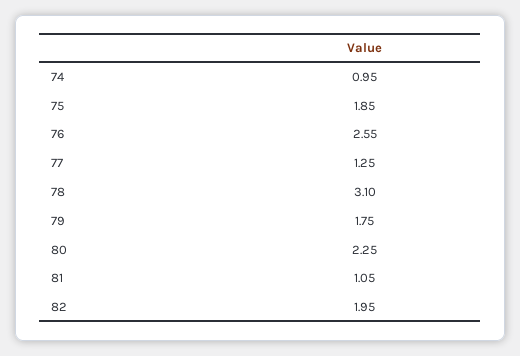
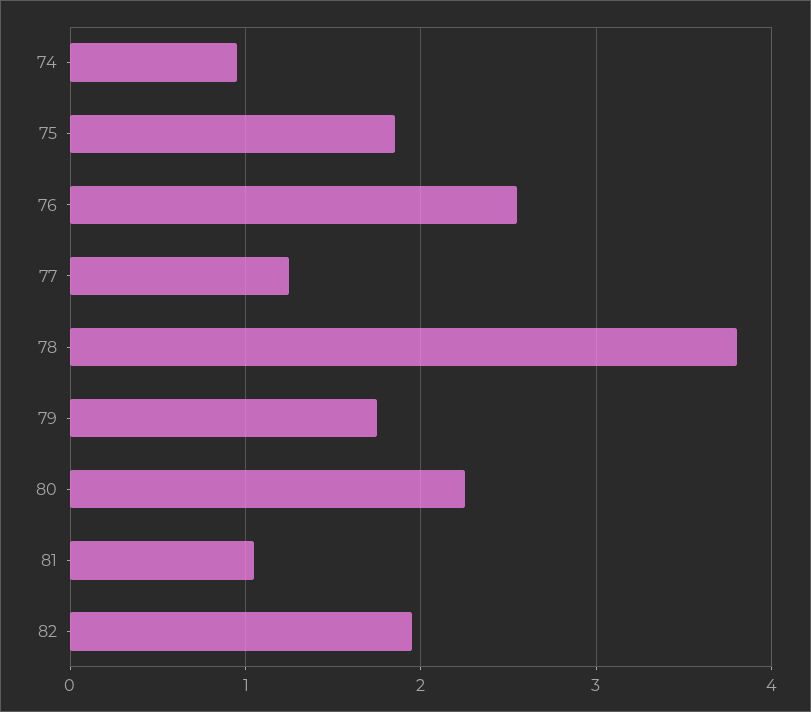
78: 3.1 -> 3.8

